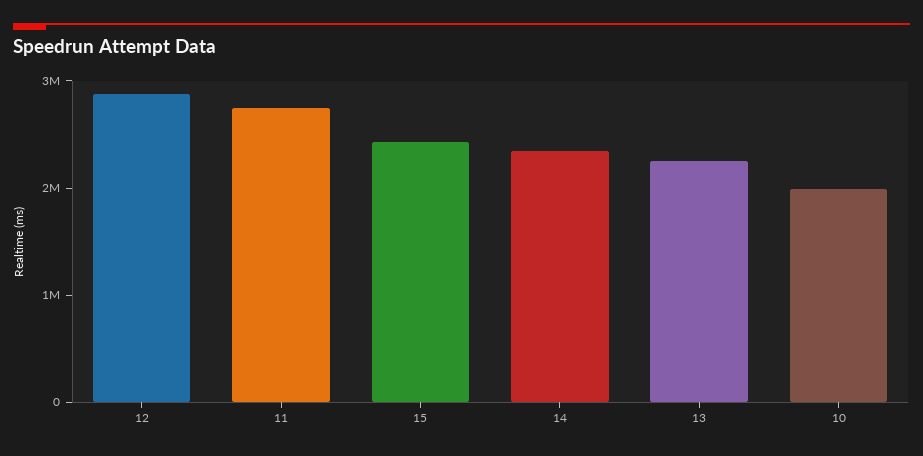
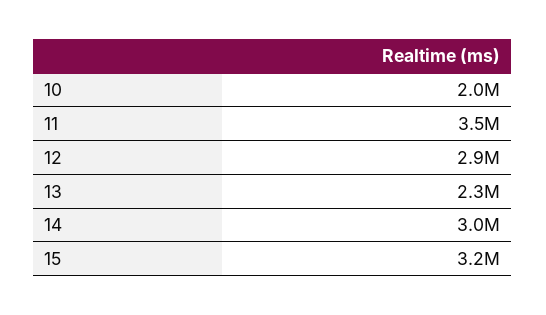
11: 2800000 -> 3500000
15: 2400000 -> 3200000
14: 2400000 -> 3000000

